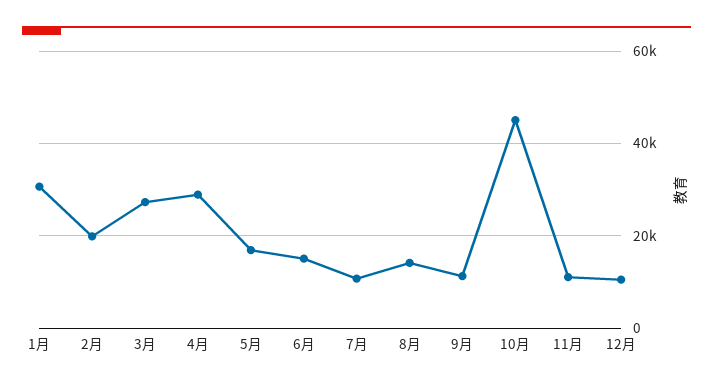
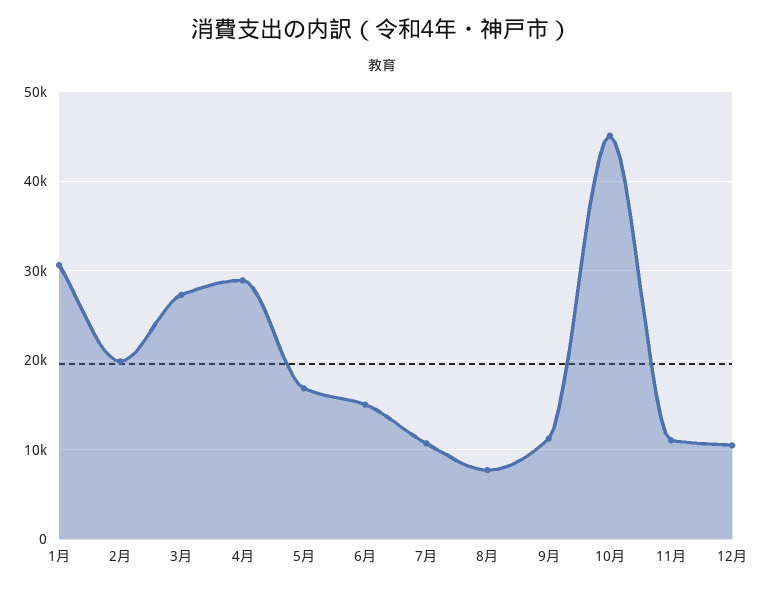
8月: 14000 -> 8000

